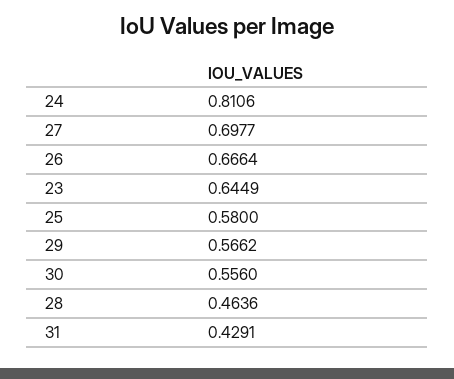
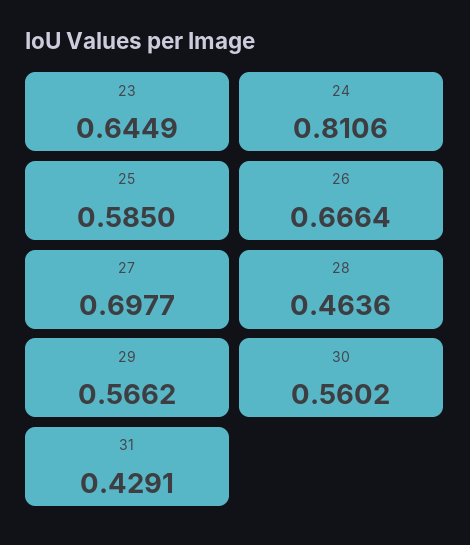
25: 0.58 -> 0.585
30: 0.556 -> 0.5602

